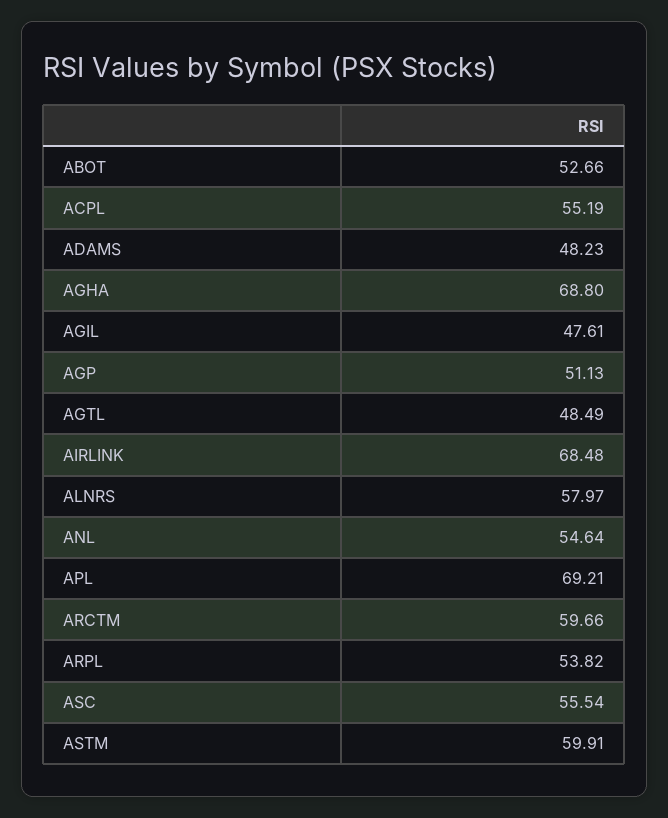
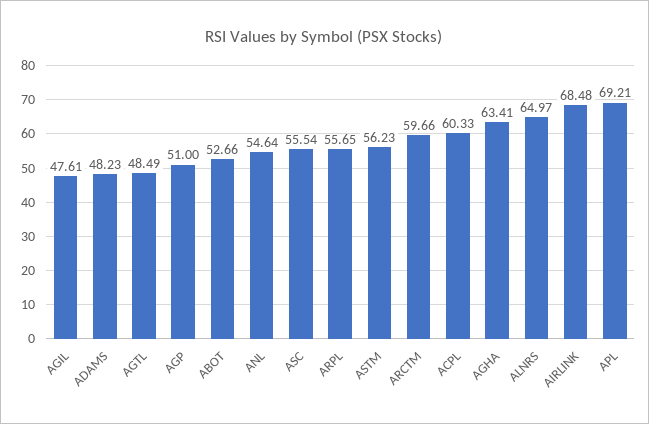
ACPL: 55.19 -> 60.33
AGHA: 68.8 -> 63.41
AGP: 51.13 -> 51
ALNRS: 57.97 -> 64.97
ARPL: 53.82 -> 55.65
ASTM: 59.91 -> 56.23

